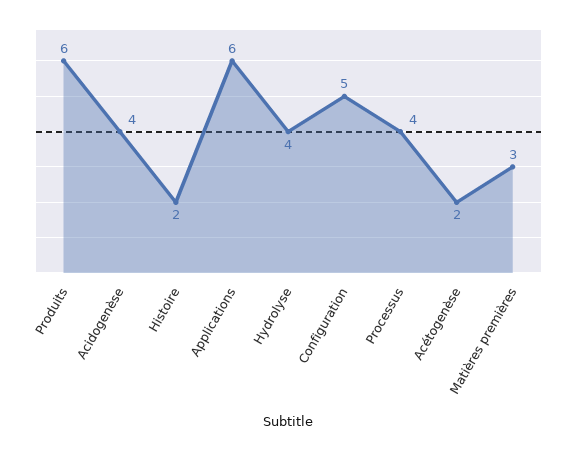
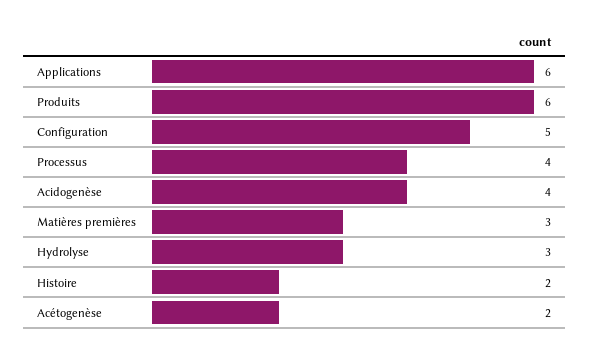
Hydrolyse: 4 -> 3

